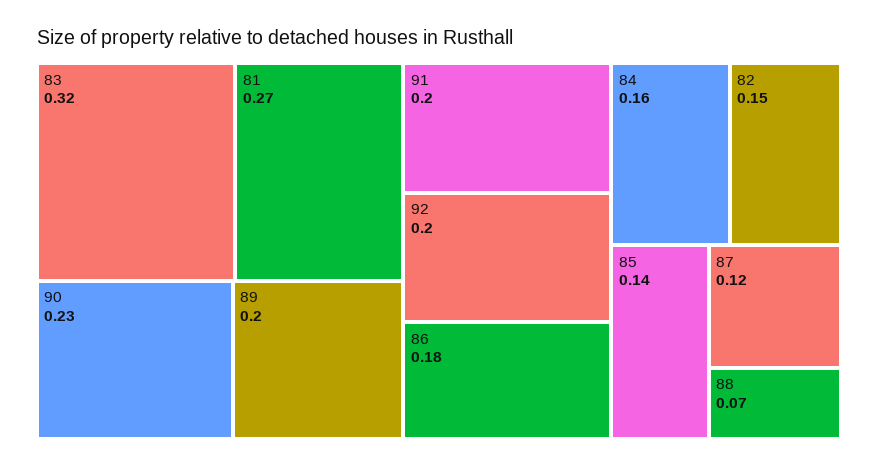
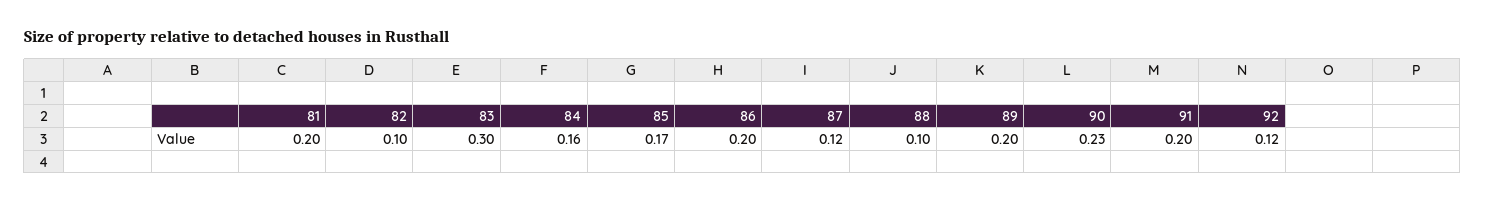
83: 0.32 -> 0.3
81: 0.27 -> 0.2
92: 0.2 -> 0.12
86: 0.18 -> 0.2
82: 0.15 -> 0.1
85: 0.14 -> 0.17
88: 0.07 -> 0.1

